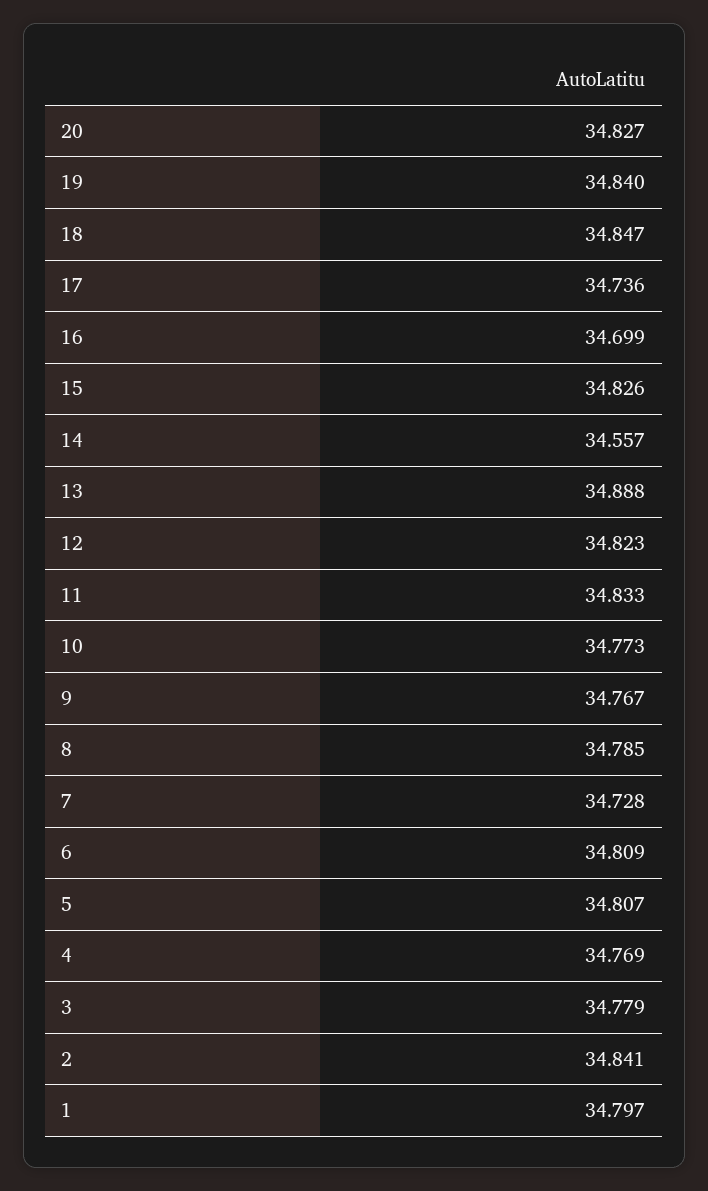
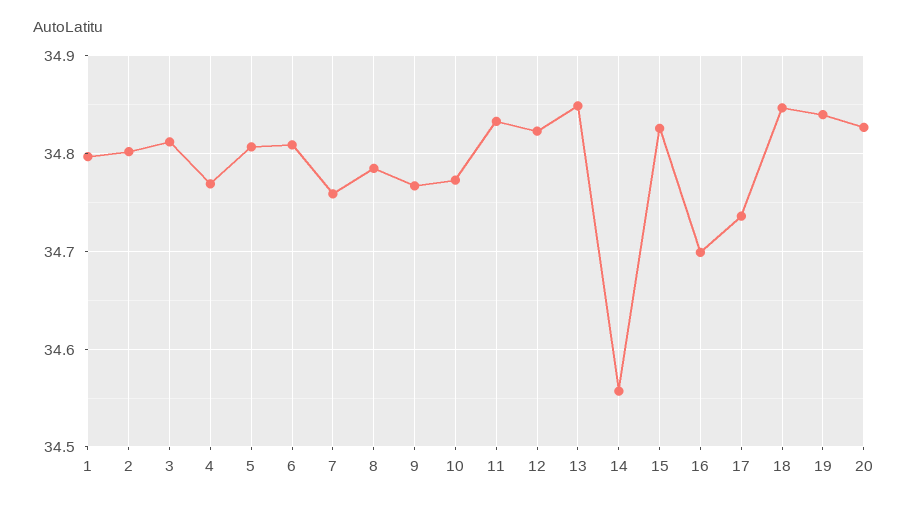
13: 34.888 -> 34.85
7: 34.728 -> 34.76
3: 34.779 -> 34.81
2: 34.841 -> 34.8

